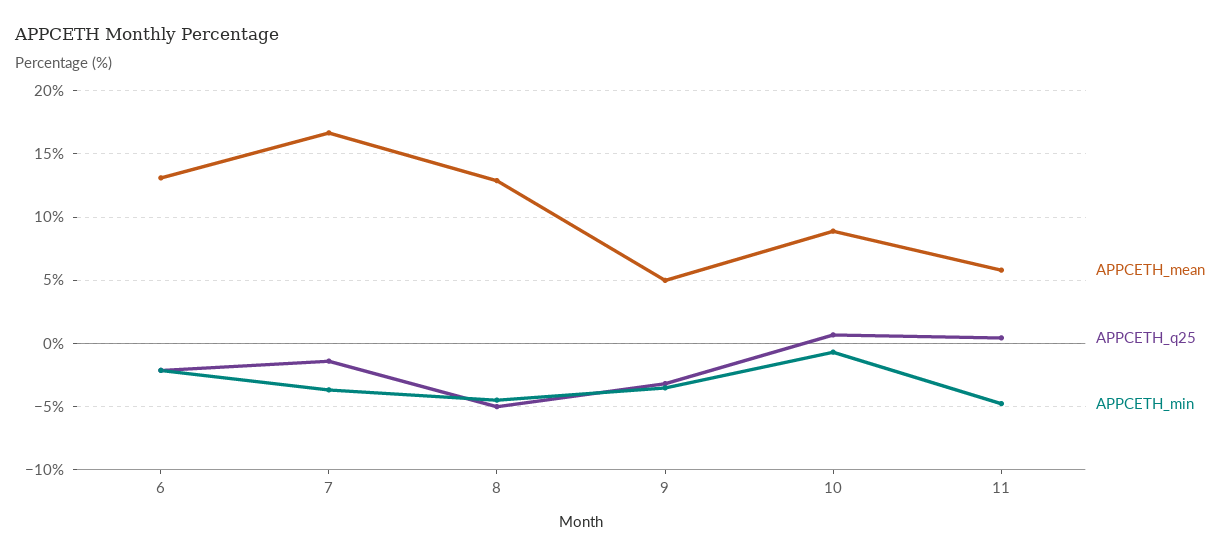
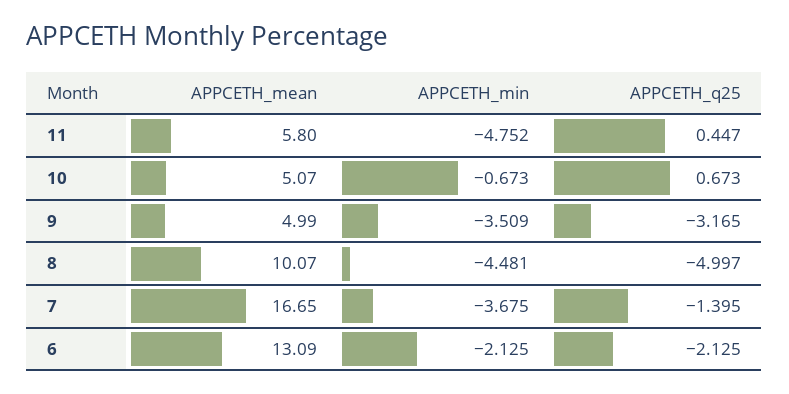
APPCETH_mean, 8: 13 -> 10.07
APPCETH_mean, 10: 9 -> 5.07

